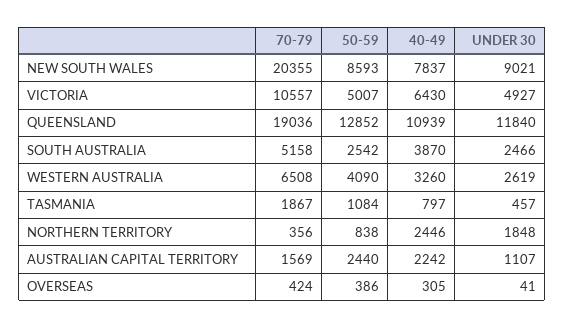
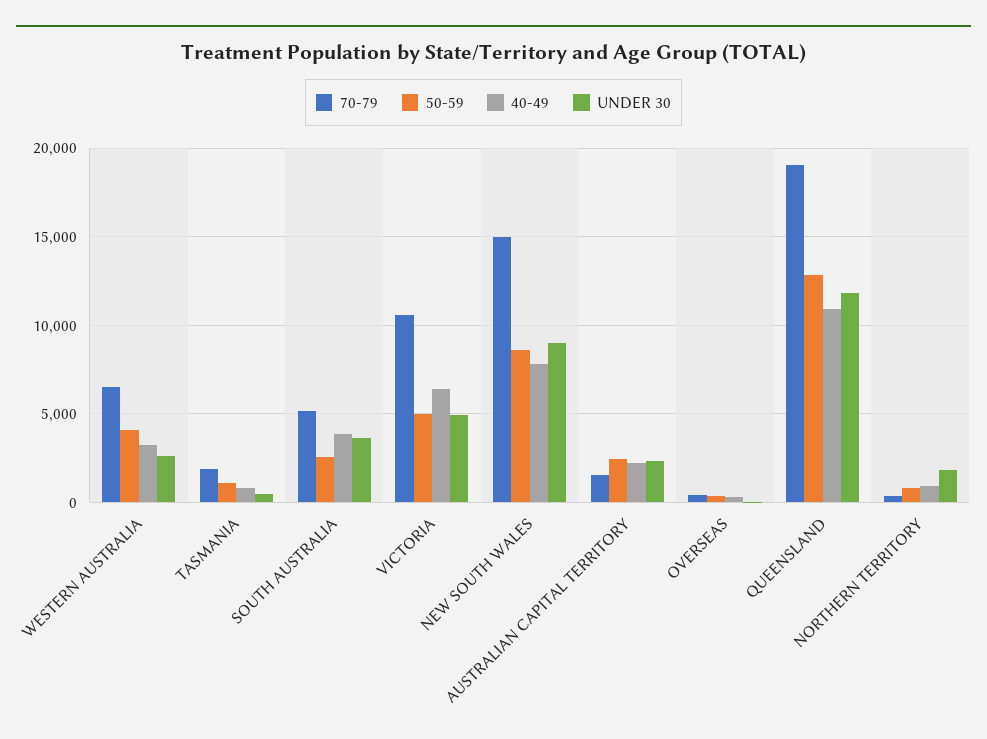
70-79, NEW SOUTH WALES: 20355 -> 15000
UNDER 30, SOUTH AUSTRALIA: 2466 -> 3500
40-49, NORTHERN TERRITORY: 2446 -> 1000
UNDER 30, AUSTRALIAN CAPITAL TERRITORY: 1107 -> 2500

